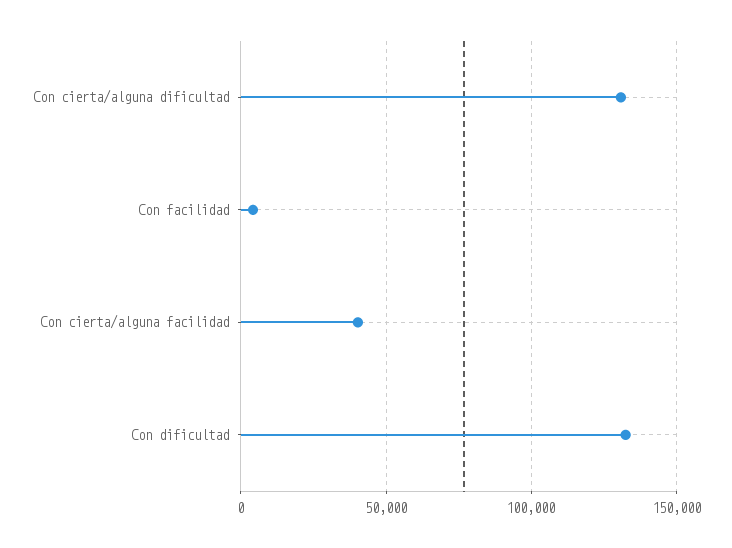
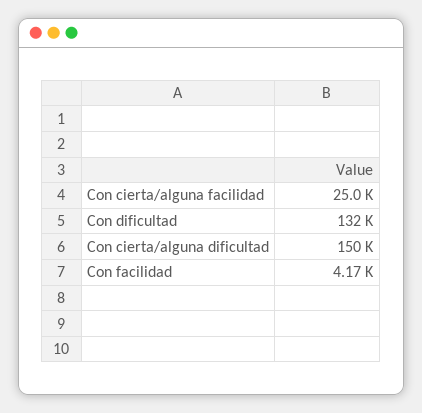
Con cierta/alguna dificultad: 130000 -> 150000
Con cierta/alguna facilidad: 40000 -> 25000

